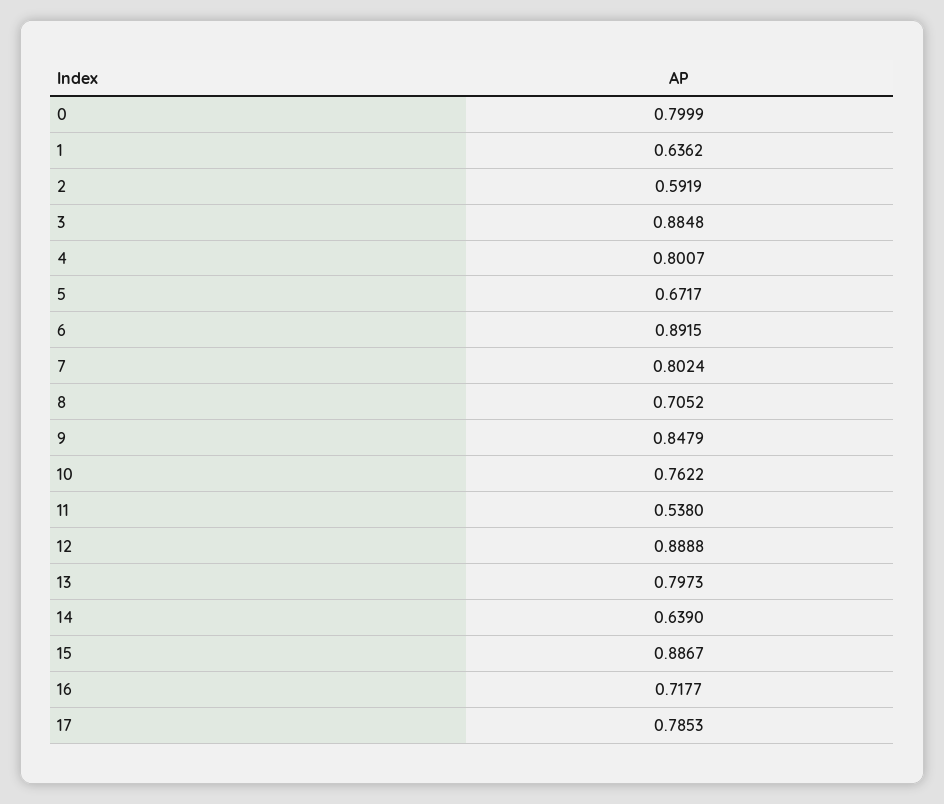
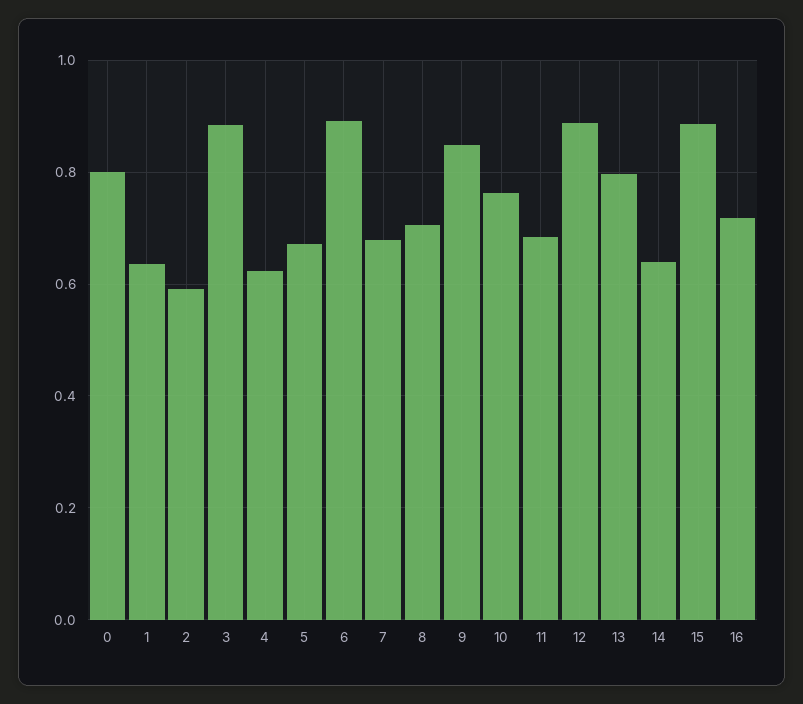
4: 0.8007 -> 0.62
7: 0.8024 -> 0.68
11: 0.538 -> 0.68
17: 0.7853 -> none

